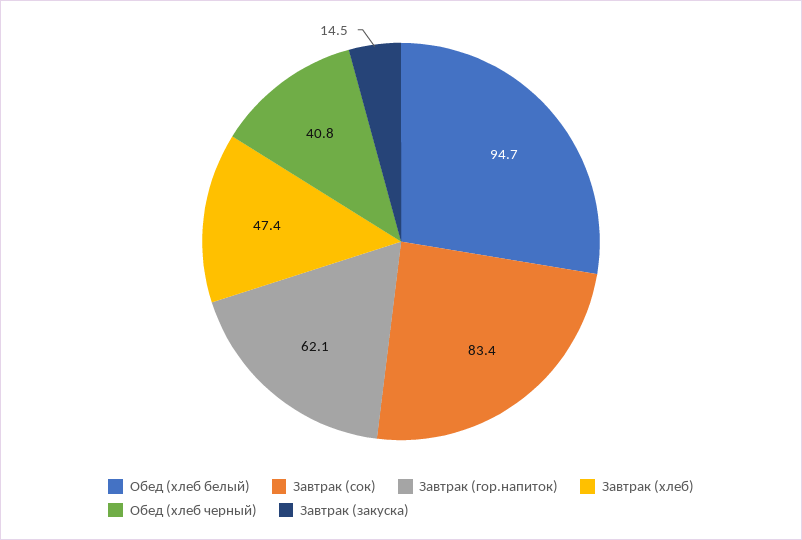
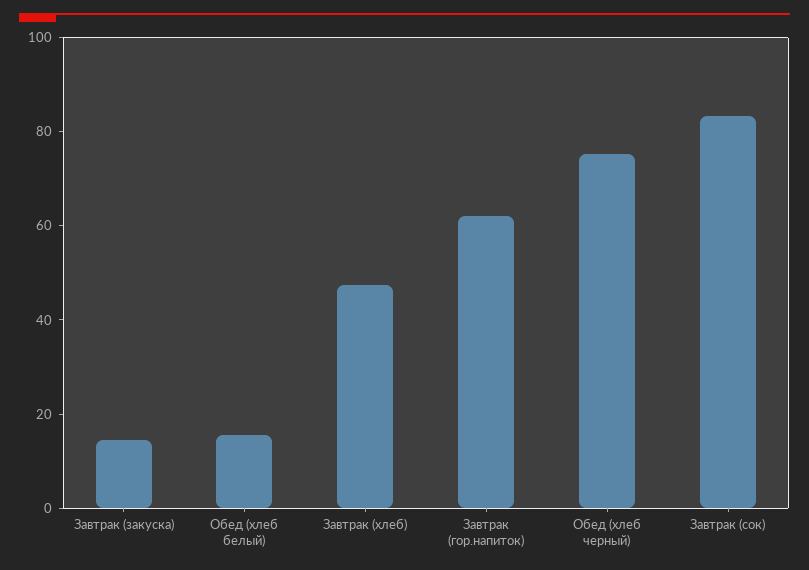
Обед (хлеб белый): 94.7 -> 15
Обед (хлеб черный): 40.8 -> 75

